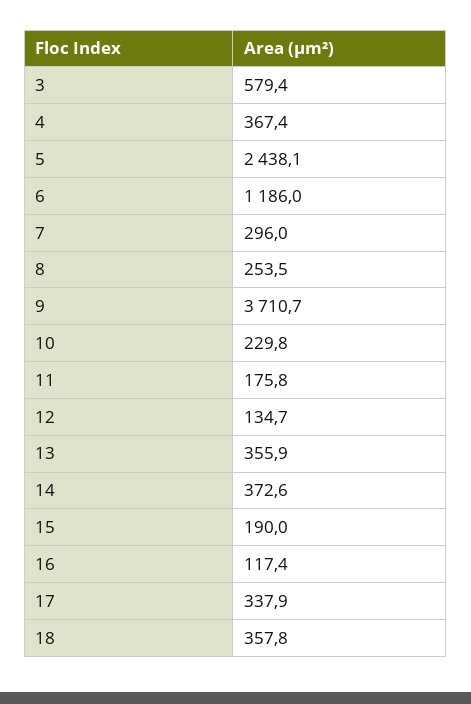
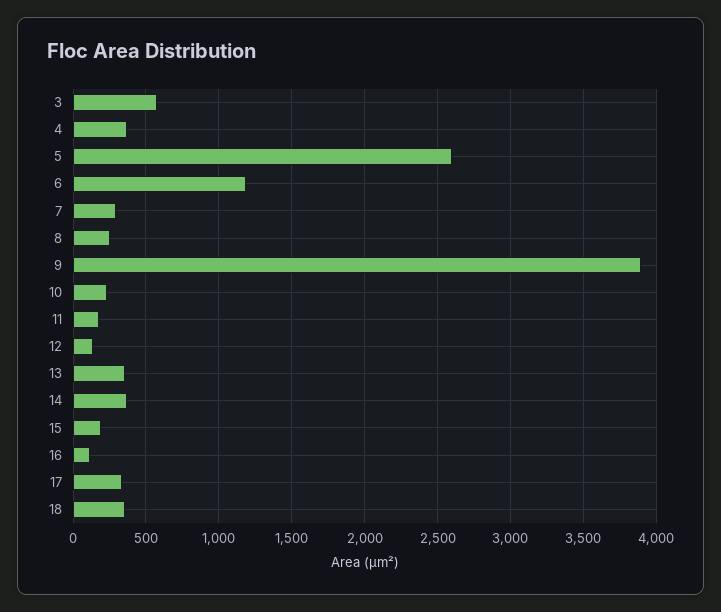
5: 2438.1 -> 2600
9: 3710.7 -> 3900

